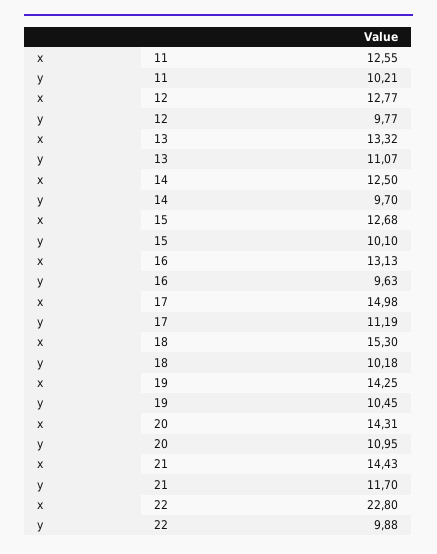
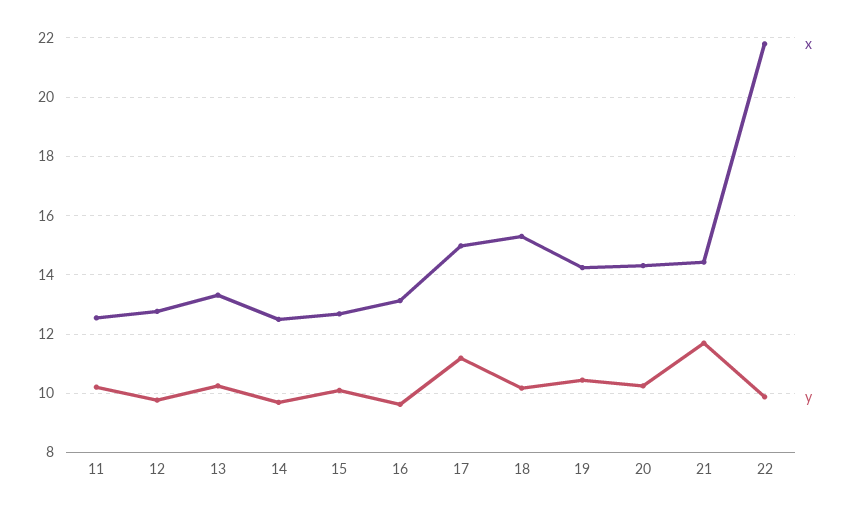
y, 13: 11.07 -> 10.25
y, 20: 10.95 -> 10.25
x, 22: 22.8 -> 21.75

